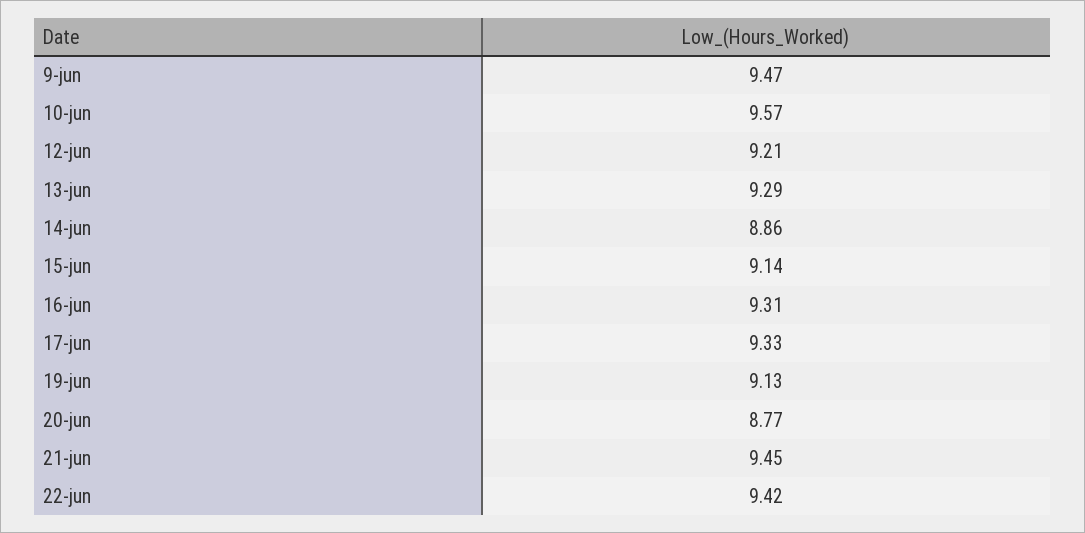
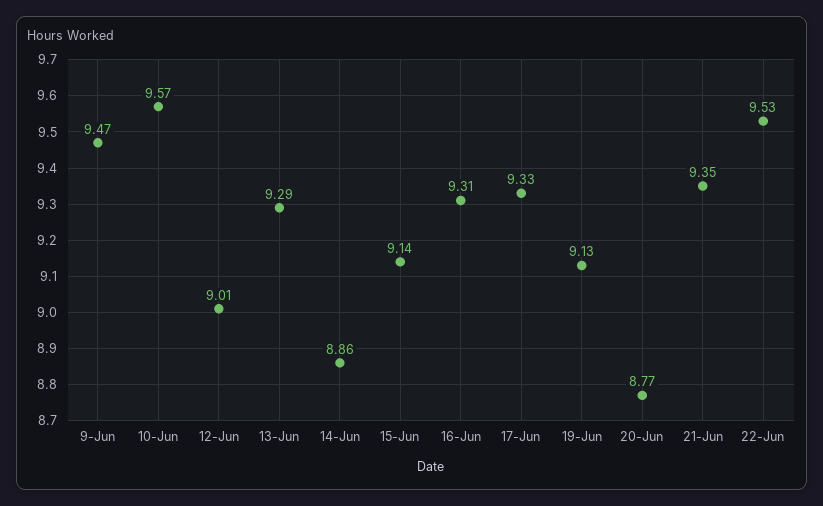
12-jun: 9.21 -> 9.01
21-jun: 9.45 -> 9.35
22-jun: 9.42 -> 9.53

